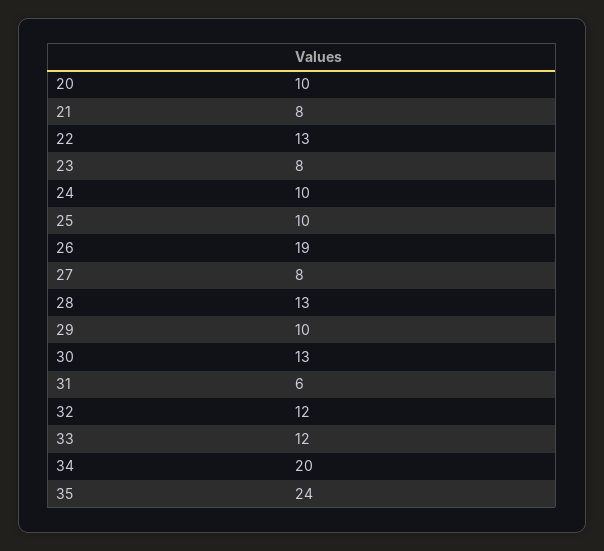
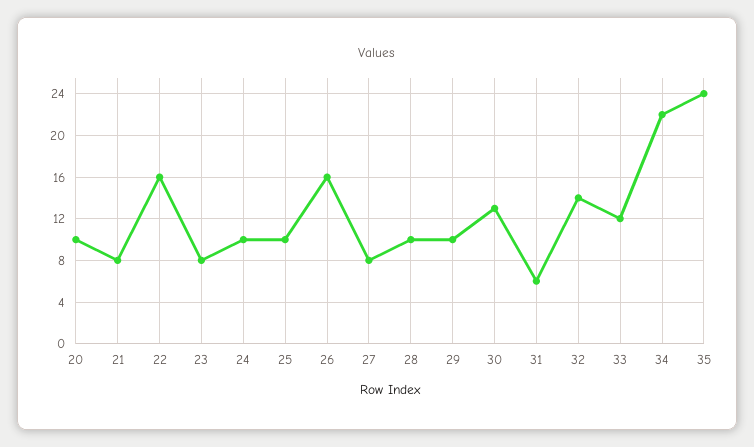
22: 13 -> 16
26: 19 -> 16
28: 13 -> 10
32: 12 -> 14
34: 20 -> 22

